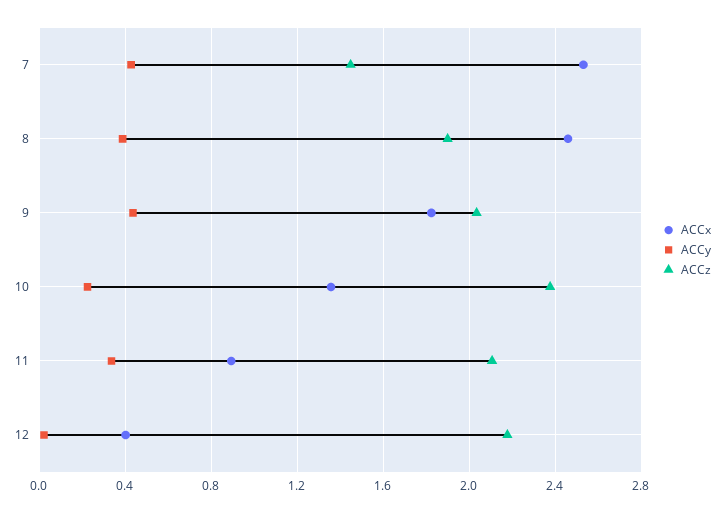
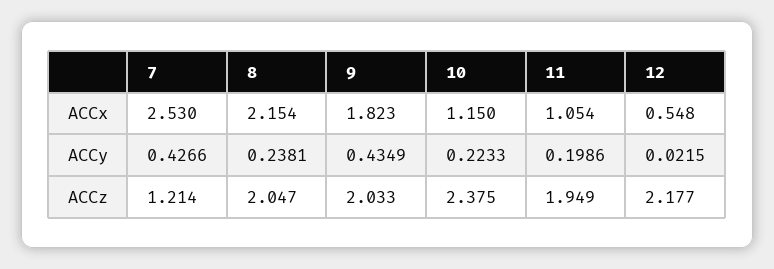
ACCz, 7: 1.45 -> 1.214
ACCx, 8: 2.45 -> 2.154
ACCy, 8: 0.4 -> 0.2381
ACCz, 8: 1.9 -> 2.047
ACCx, 10: 1.35 -> 1.15
ACCx, 11: 0.9 -> 1.054
ACCy, 11: 0.35 -> 0.1986
ACCz, 11: 2.1 -> 1.949
ACCx, 12: 0.4 -> 0.548

